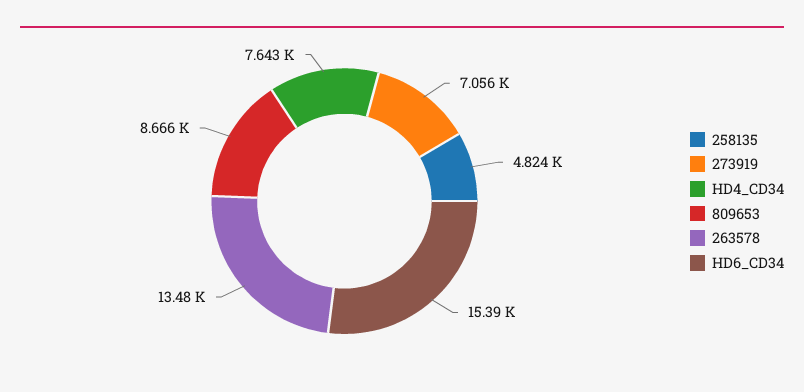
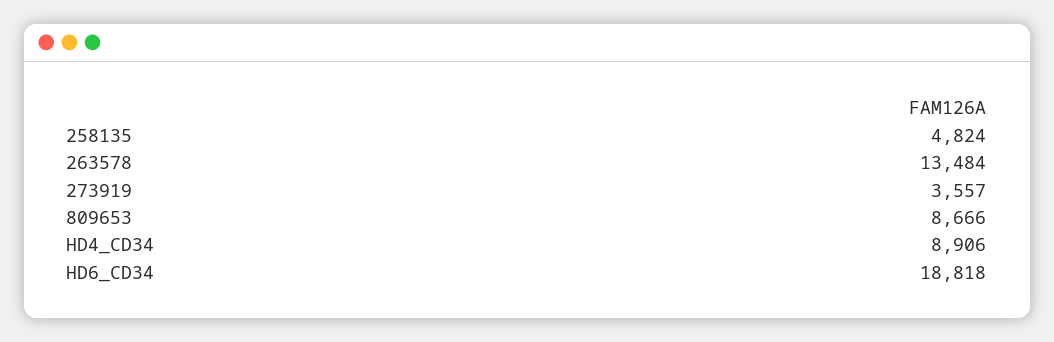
273919: 7056 -> 3557
HD4_CD34: 7643 -> 8906
HD6_CD34: 15390 -> 18818

